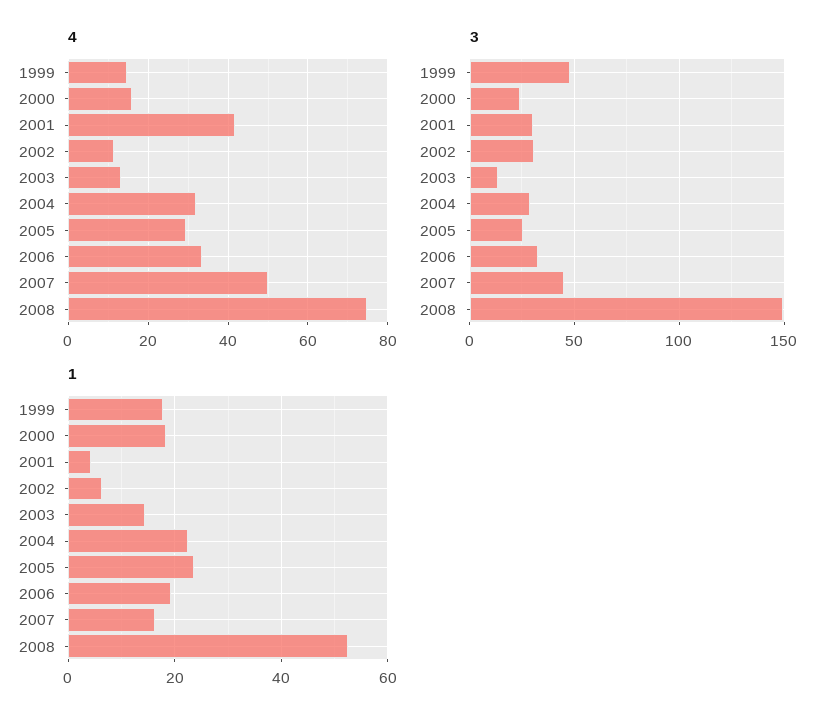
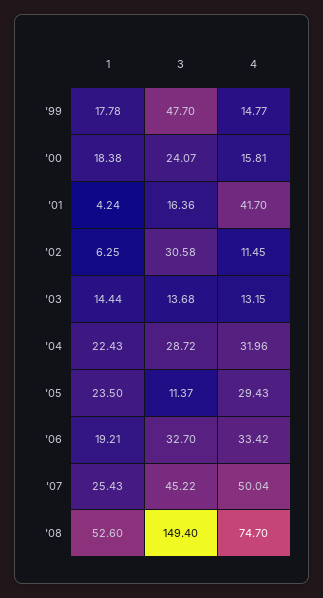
3, 2001: 30 -> 16.36
3, 2005: 25 -> 11.37
1, 2007: 16 -> 25.43

